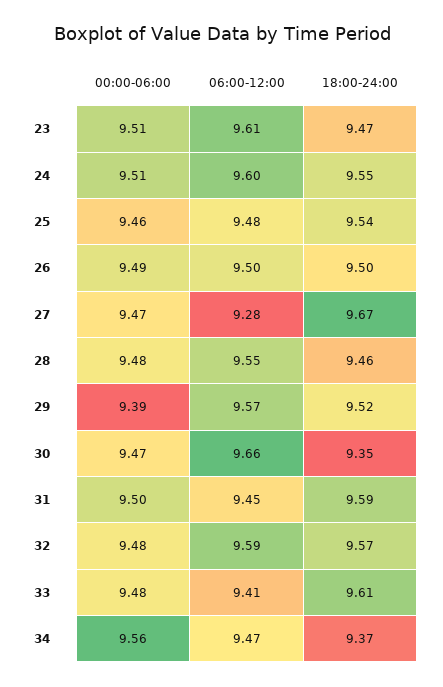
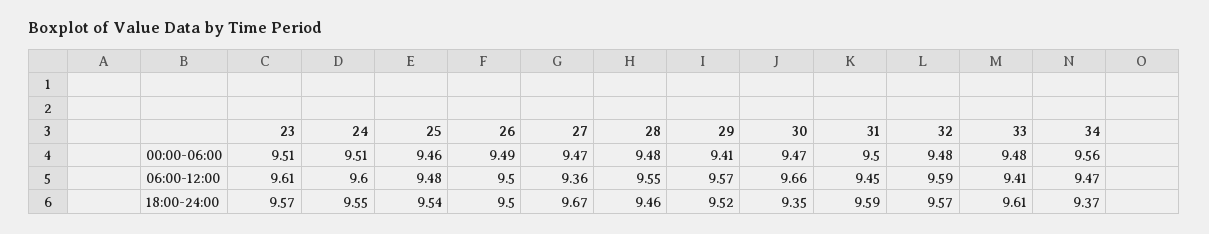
18:00-24:00, 23: 9.47 -> 9.57
06:00-12:00, 27: 9.28 -> 9.36
00:00-06:00, 29: 9.39 -> 9.41

